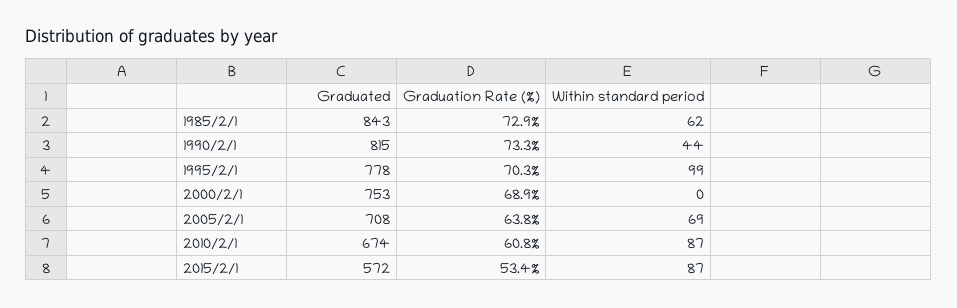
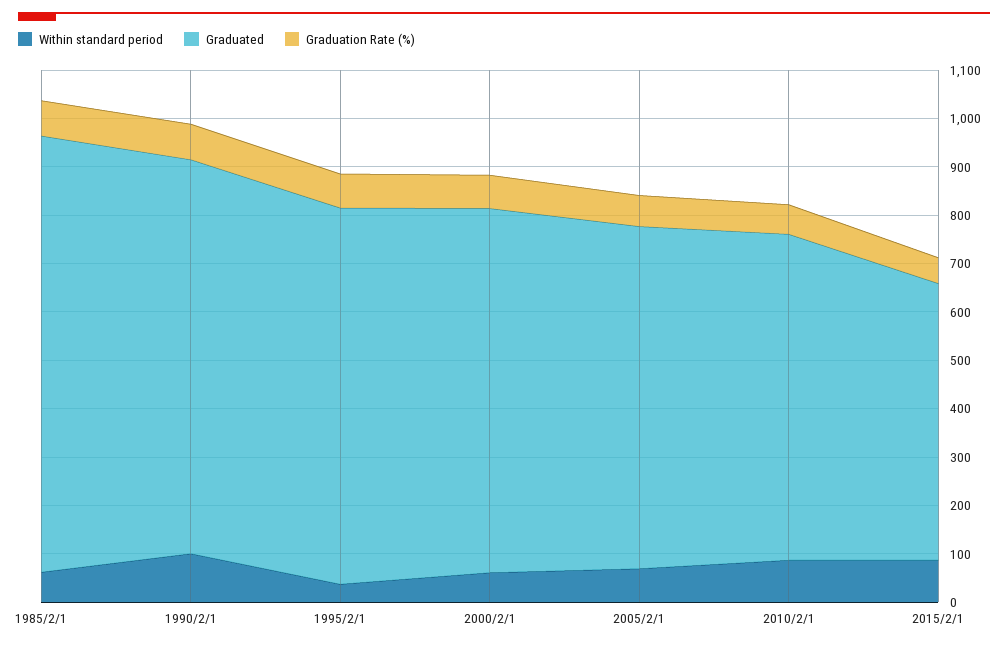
Graduated, 1985/2/1: 843 -> 900
Within standard period, 1990/2/1: 44 -> 100
Within standard period, 1995/2/1: 99 -> 40
Within standard period, 2000/2/1: 0 -> 60

